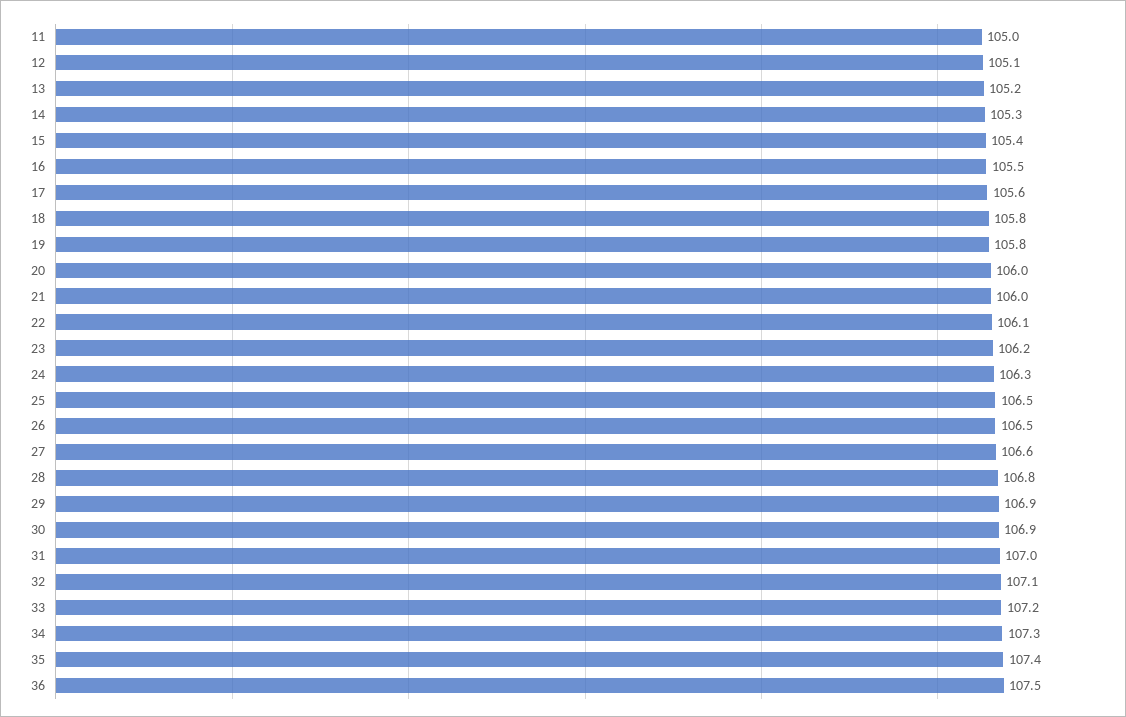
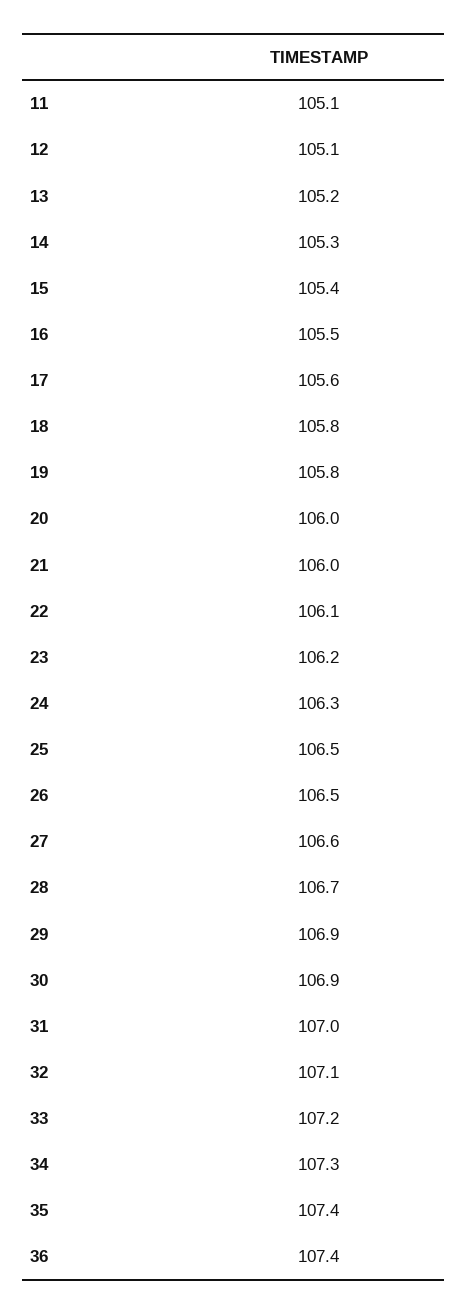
11: 105 -> 105.1
28: 106.8 -> 106.7
36: 107.5 -> 107.4

